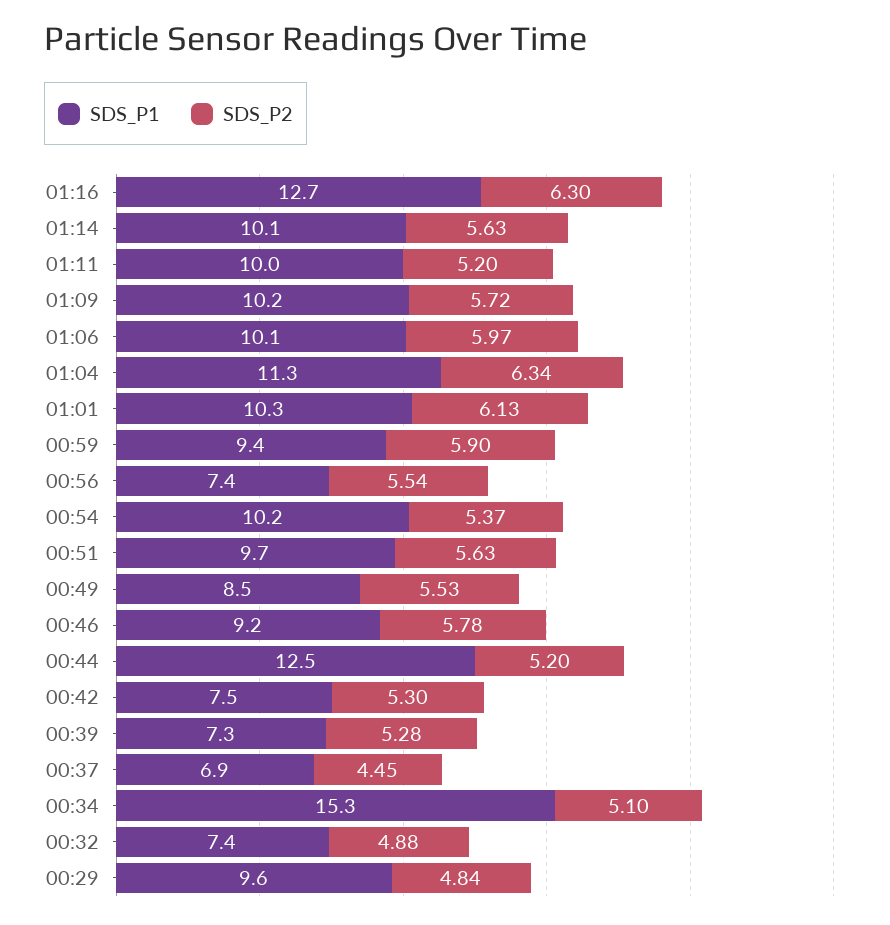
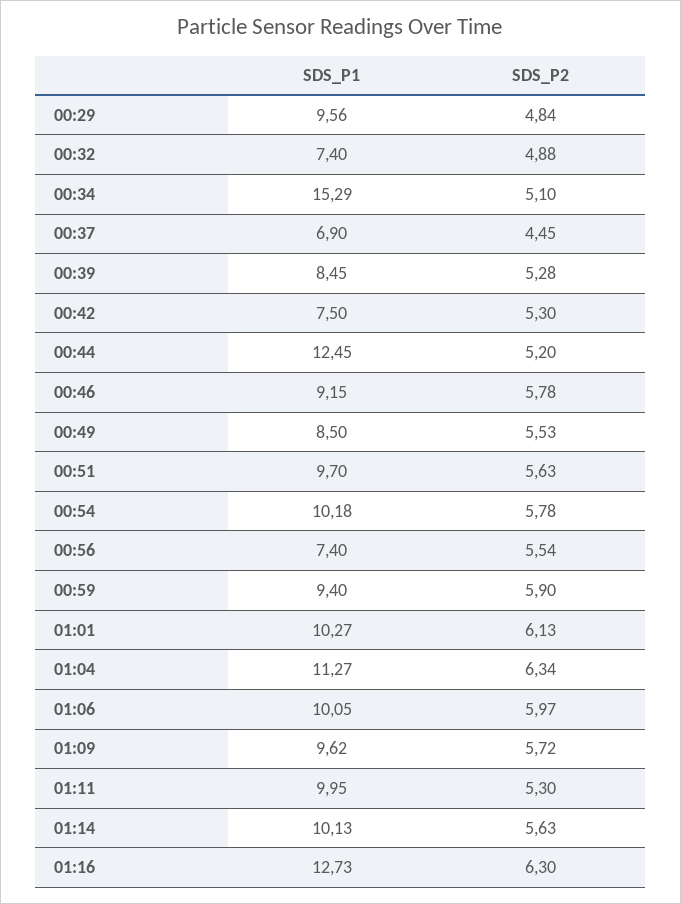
SDS_P2, 01:11: 5.2 -> 5.3
SDS_P1, 01:09: 10.2 -> 9.62
SDS_P2, 00:54: 5.37 -> 5.78
SDS_P1, 00:39: 7.3 -> 8.45

